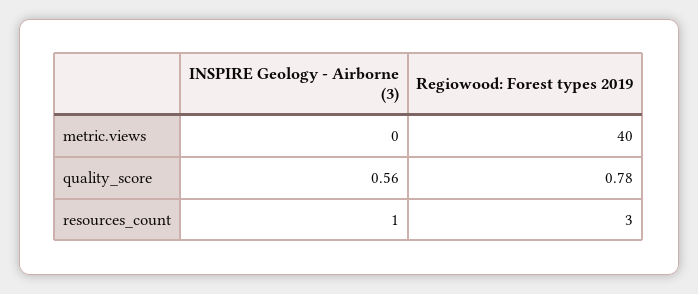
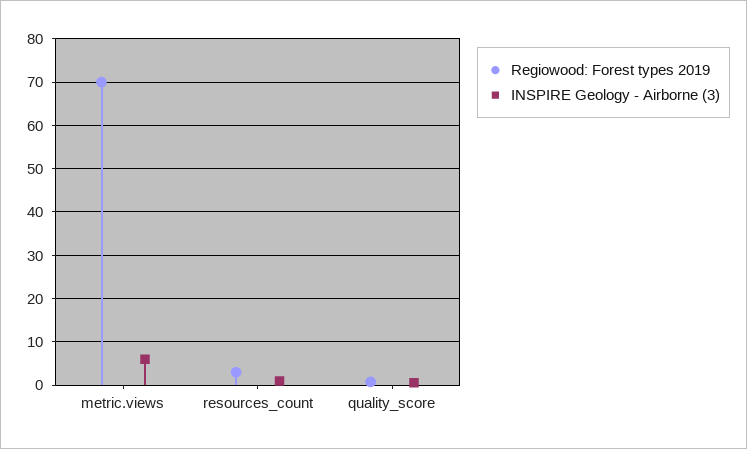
INSPIRE Geology - Airborne (3), metric.views: 0 -> 6
Regiowood: Forest types 2019, metric.views: 40 -> 70

